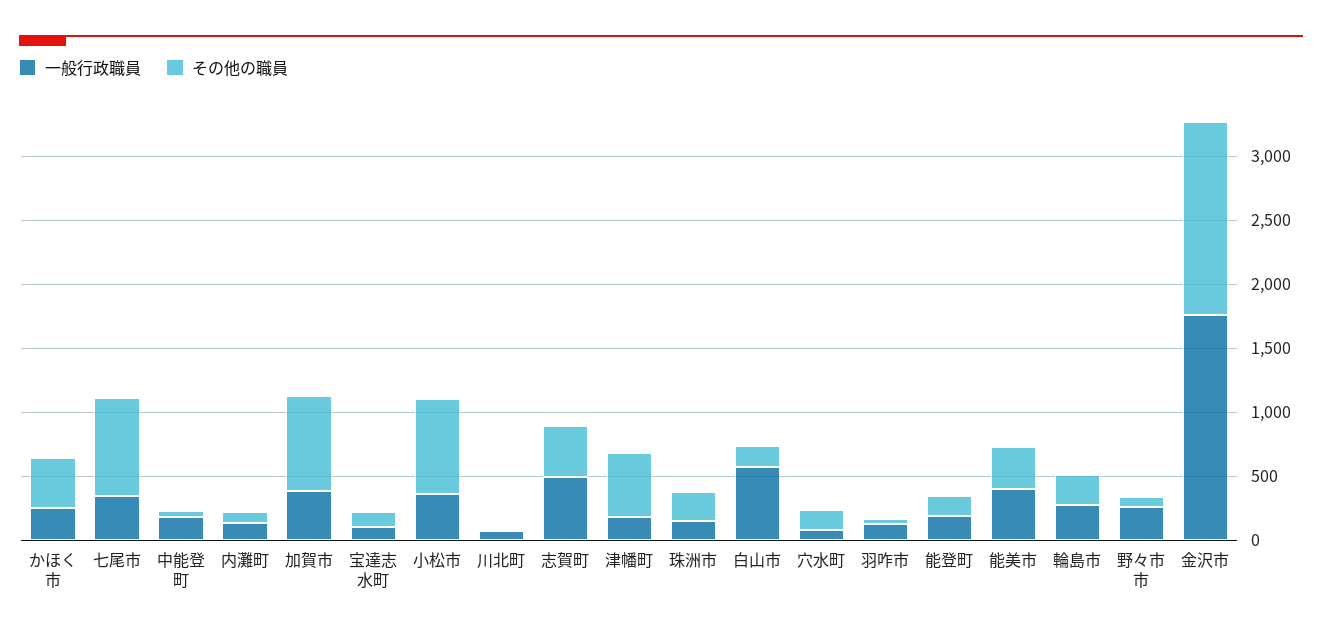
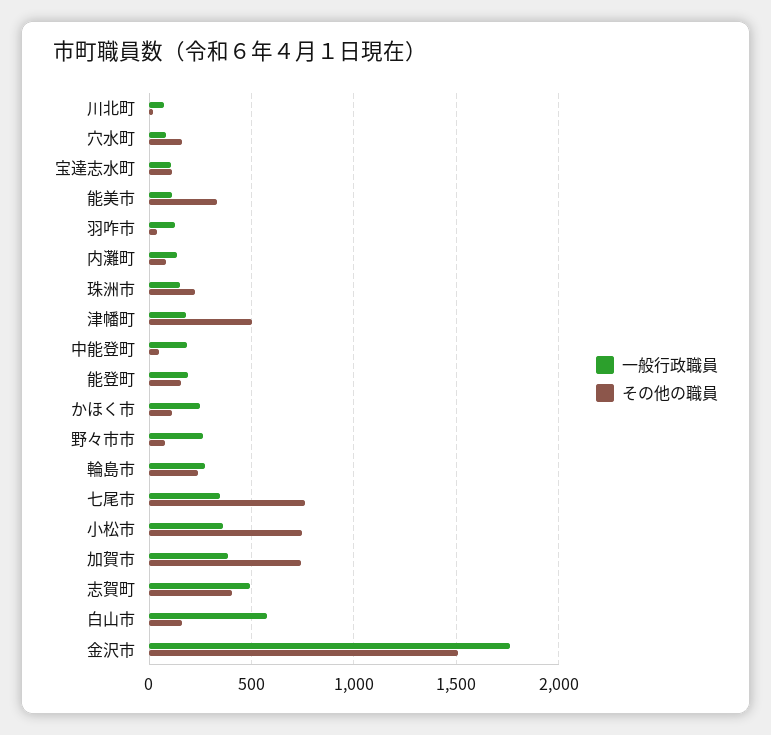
その他の職員, かほく市: 400 -> 100
一般行政職員, 能美市: 400 -> 100

